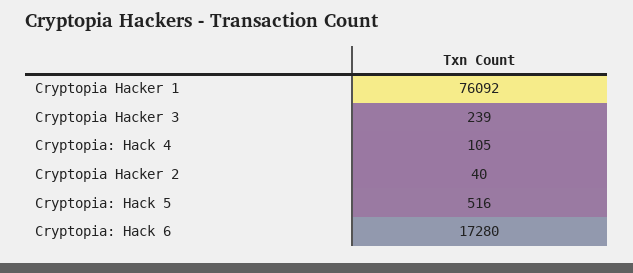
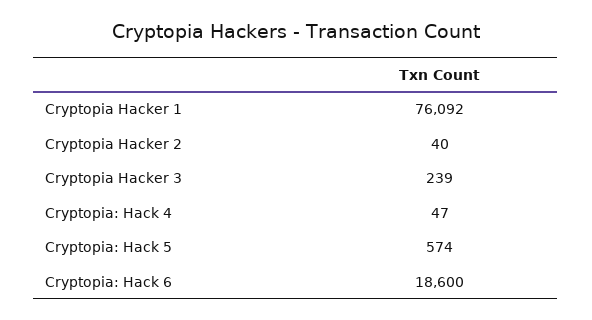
Cryptopia: Hack 4: 105 -> 47
Cryptopia: Hack 5: 516 -> 574
Cryptopia: Hack 6: 17280 -> 18600

